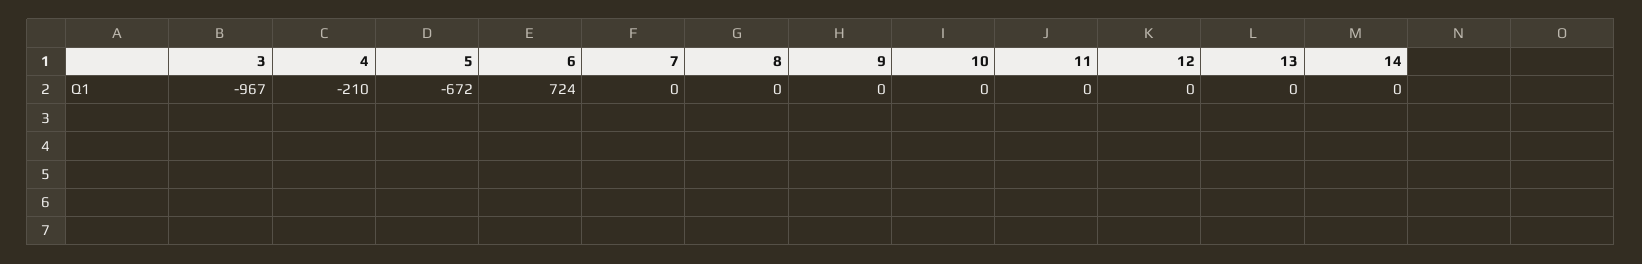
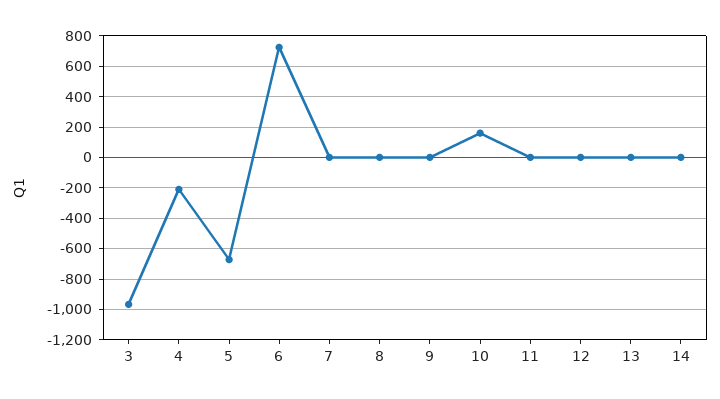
10: 0 -> 150

